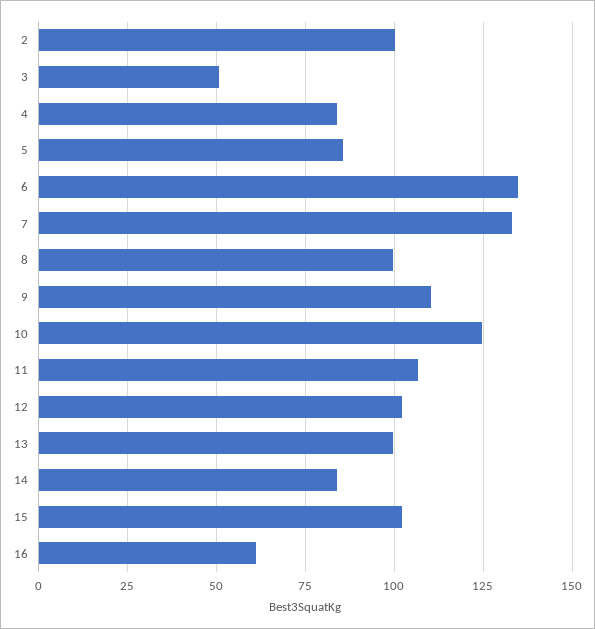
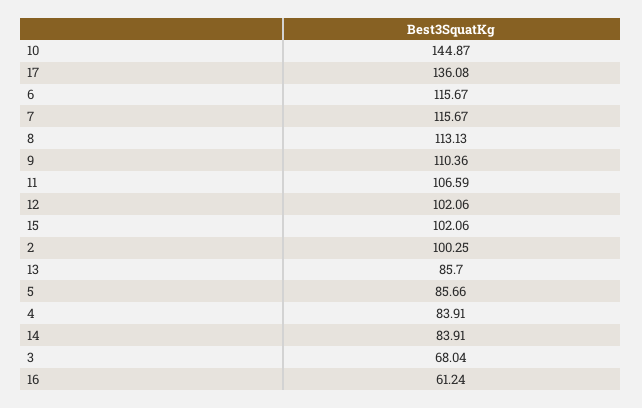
3: 50 -> 68.04
6: 135 -> 115.67
7: 132.5 -> 115.67
8: 100 -> 113.13
10: 125 -> 144.87
13: 100 -> 85.7
17: none -> 136.08

